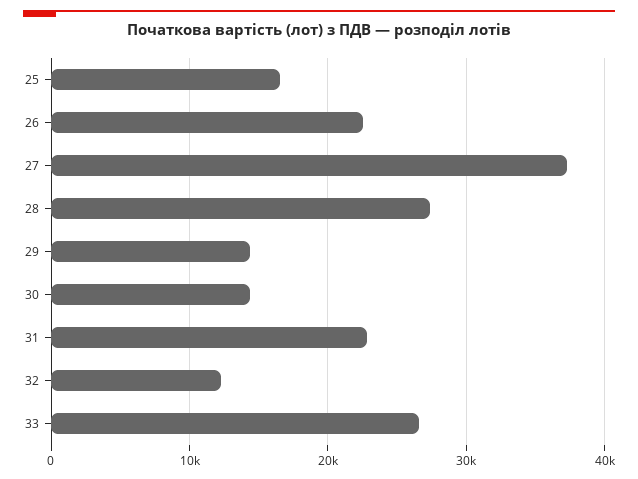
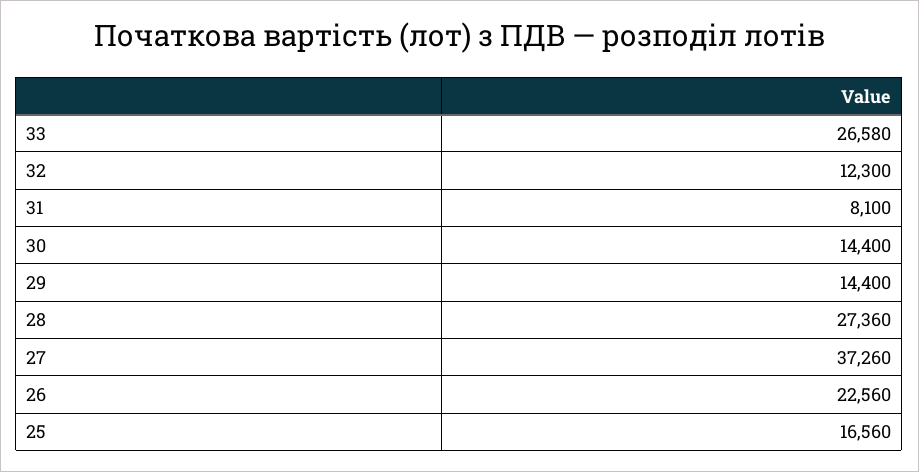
31: 23000 -> 8100

